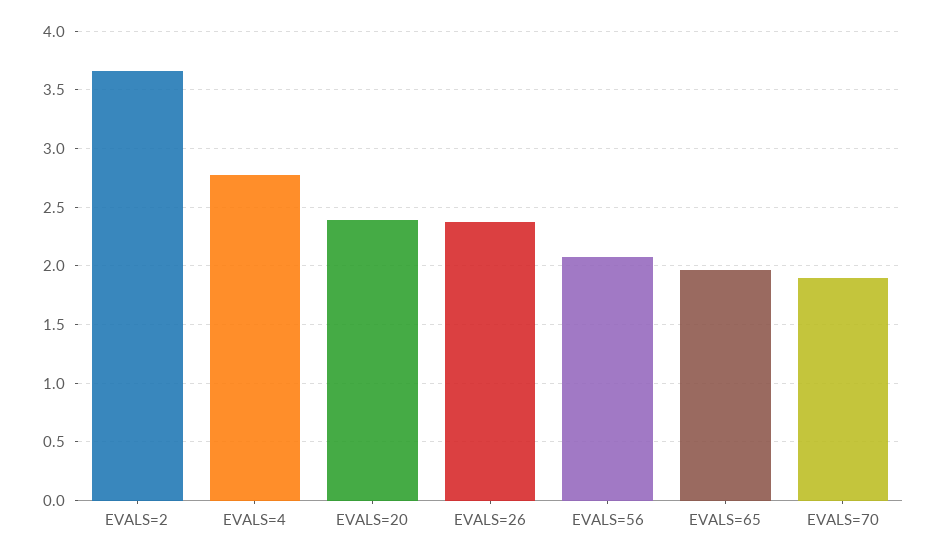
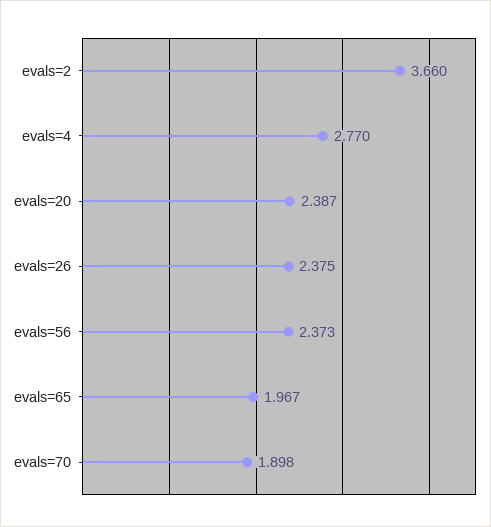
EVALS=56: 2.1 -> 2.373

